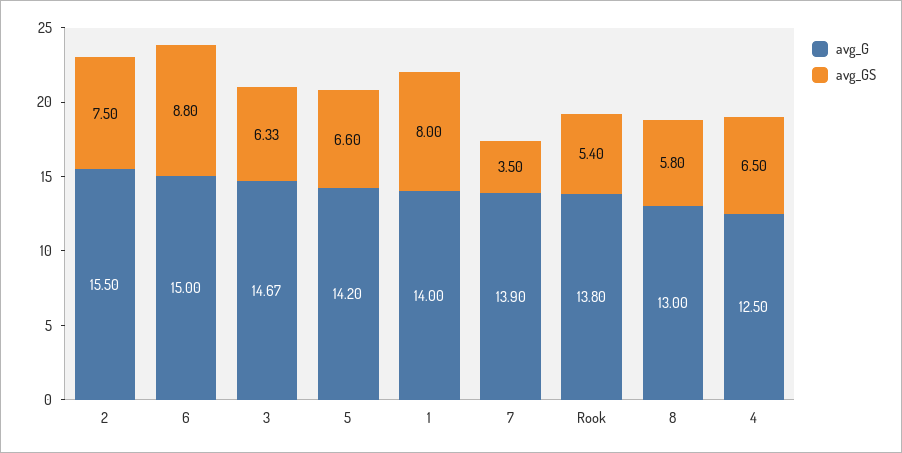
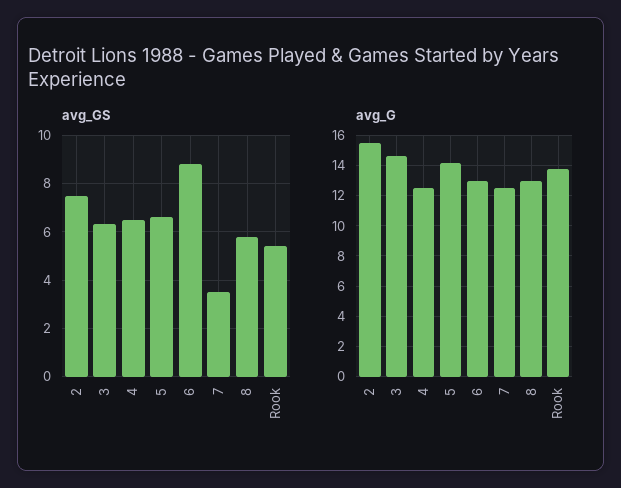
avg_G, 6: 15 -> 13
avg_G, 1: 14 -> none
avg_GS, 1: 8 -> none
avg_G, 7: 13.9 -> 12.5

